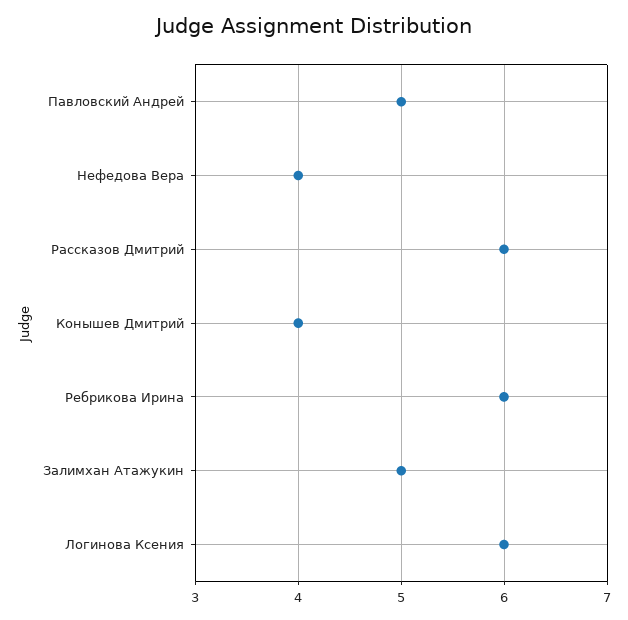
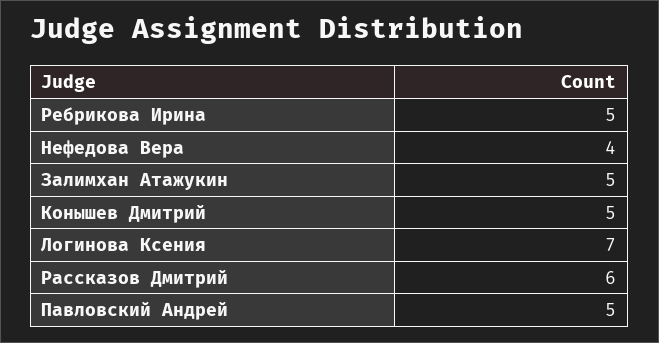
Конышев Дмитрий: 4 -> 5
Ребрикова Ирина: 6 -> 5
Логинова Ксения: 6 -> 7

